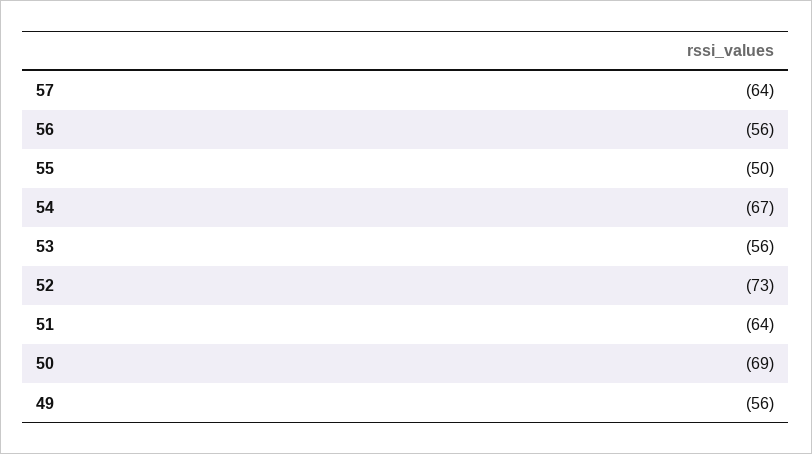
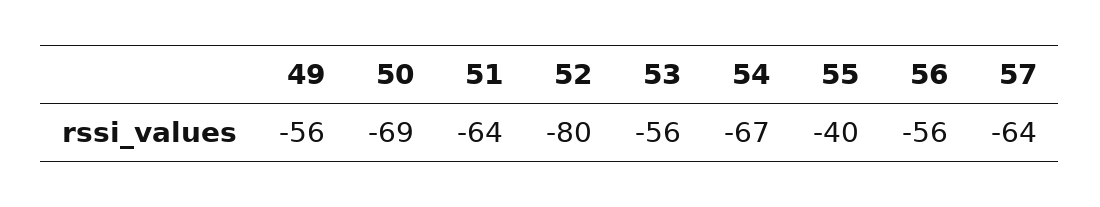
55: -50 -> -40
52: -73 -> -80

